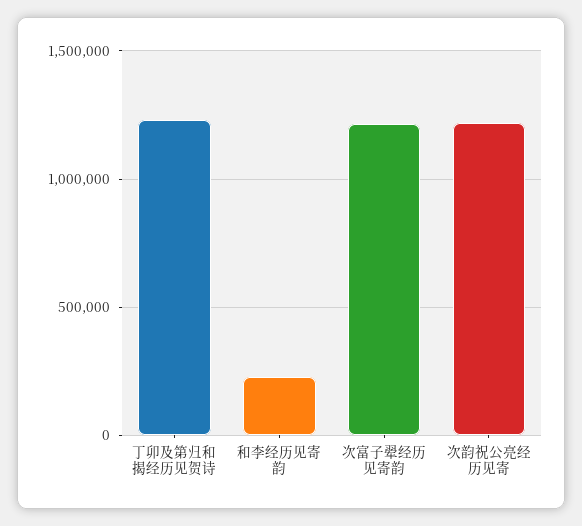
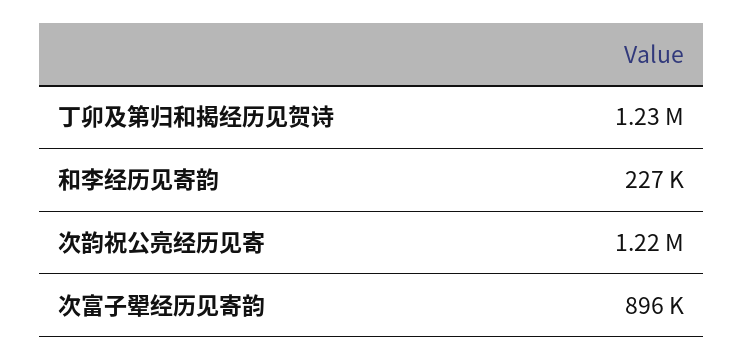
次富子翚经历见寄韵: 1200000 -> 896000

